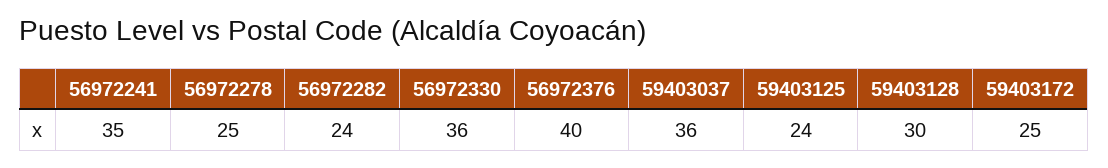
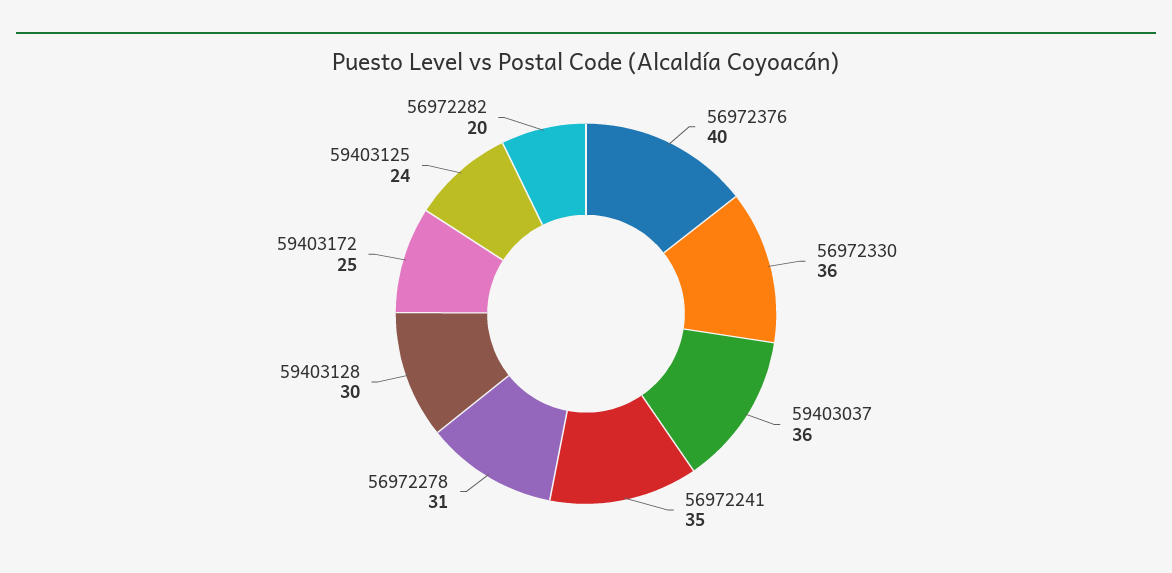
56972278: 25 -> 31
56972282: 24 -> 20

